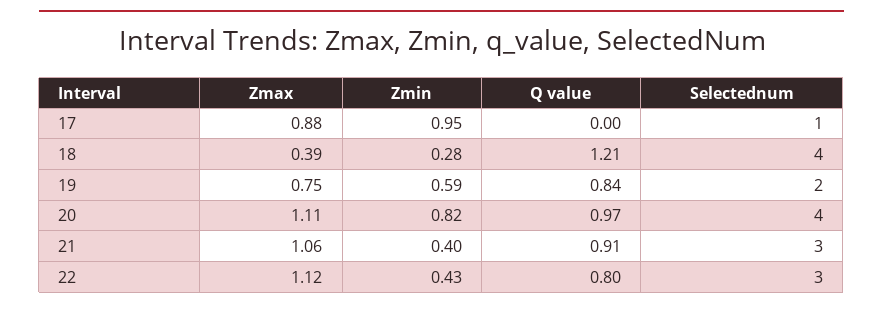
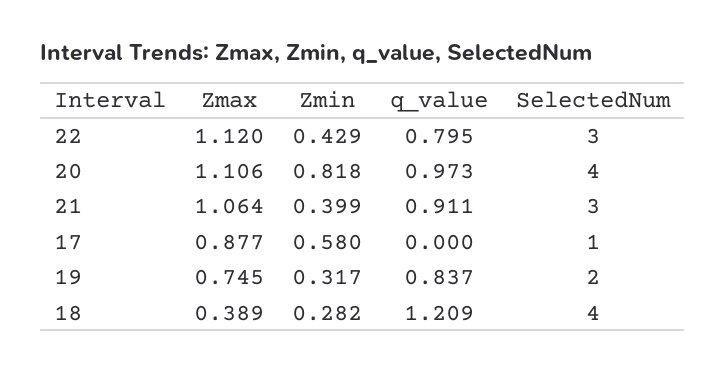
Zmin, 17: 0.95 -> 0.58
Zmin, 19: 0.59 -> 0.317

